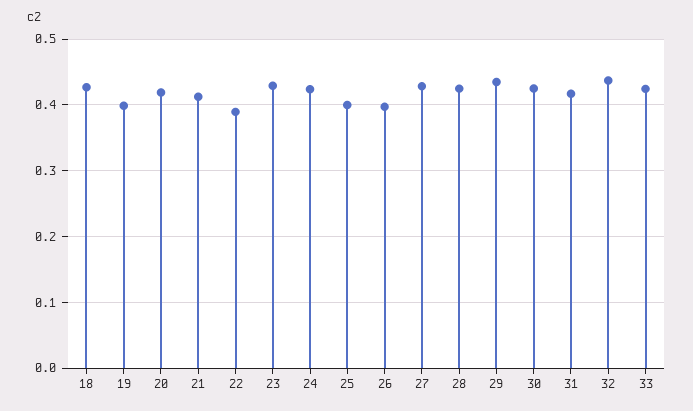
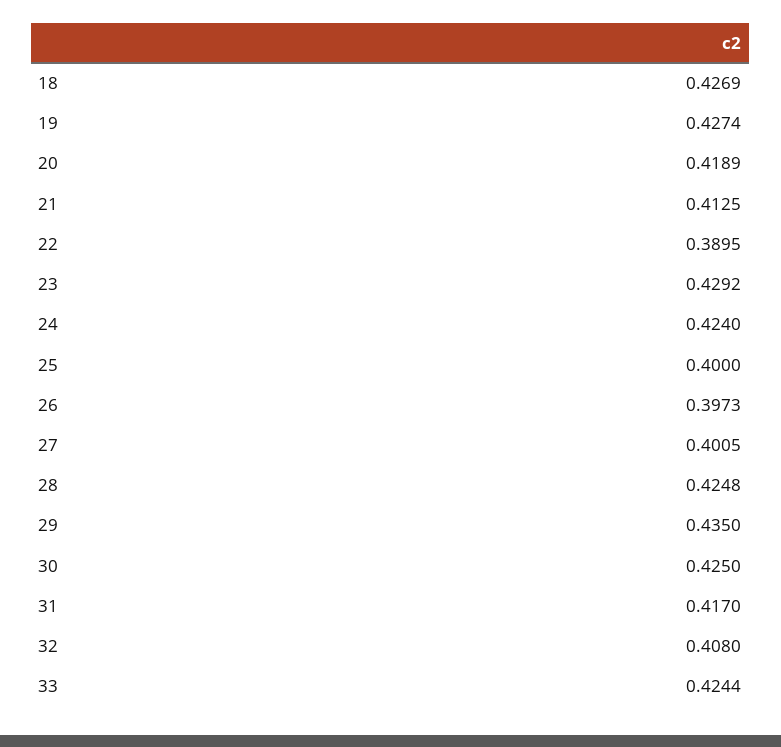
19: 0.4 -> 0.4274
27: 0.43 -> 0.4005
32: 0.44 -> 0.408

